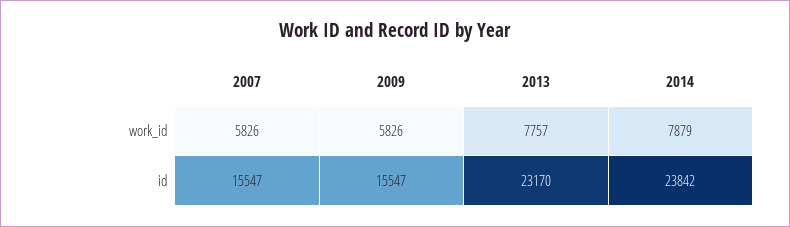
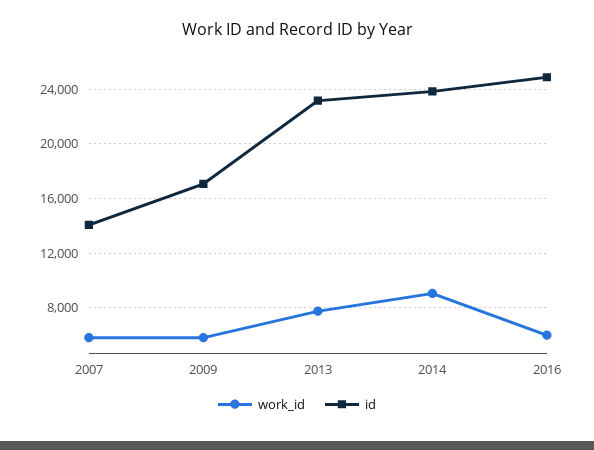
work_id, 2014: 7879 -> 9000
id, 2007: 15547 -> 14000
id, 2009: 15547 -> 17000
work_id, 2016: none -> 6000
id, 2016: none -> 25000

